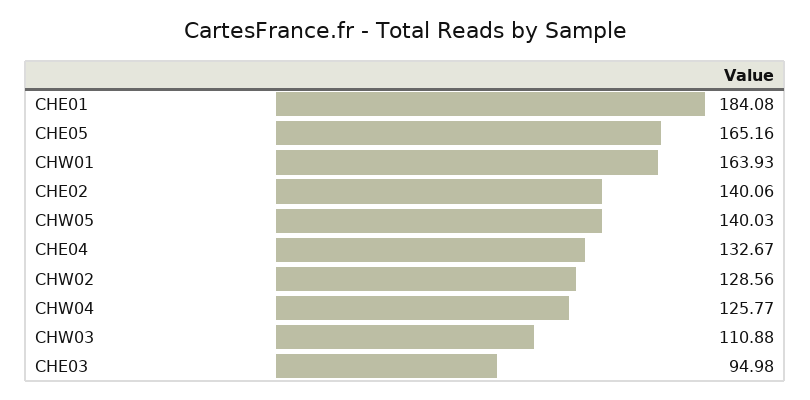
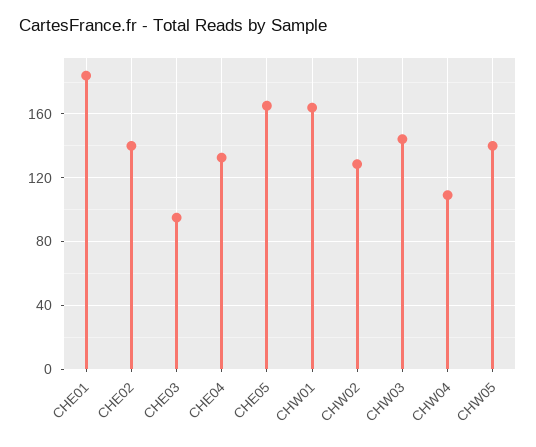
CHW04: 125.77 -> 110
CHW03: 110.88 -> 145

